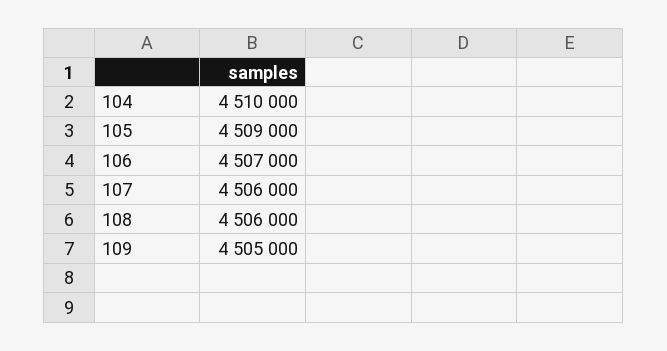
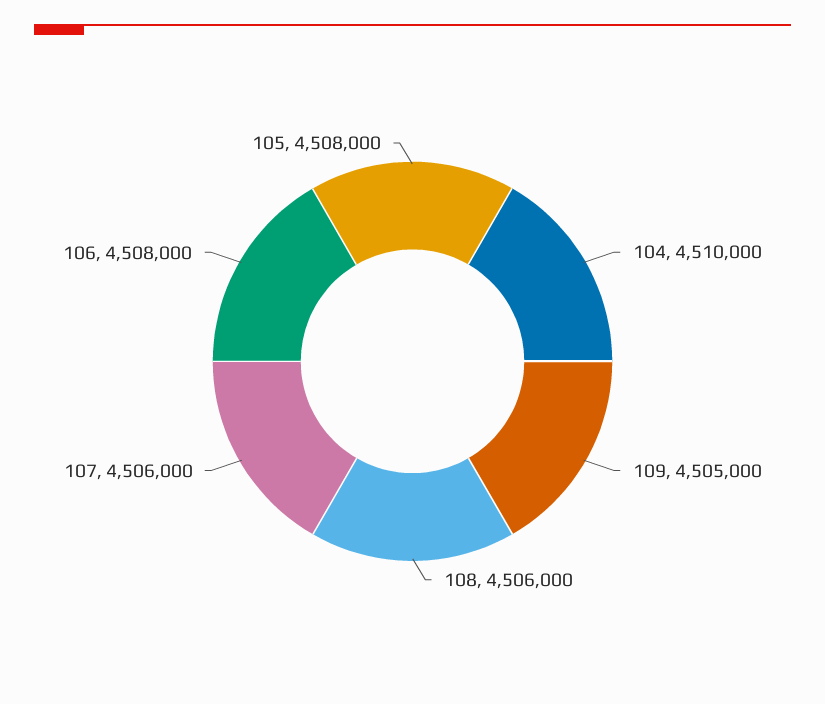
105: 4509000 -> 4508000
106: 4507000 -> 4508000

